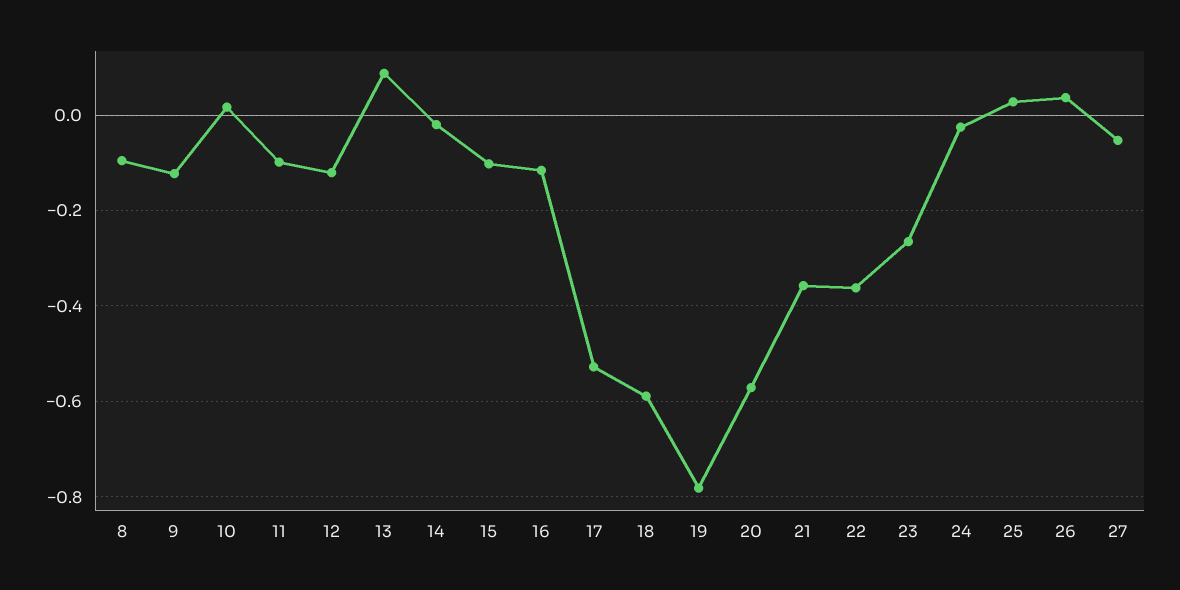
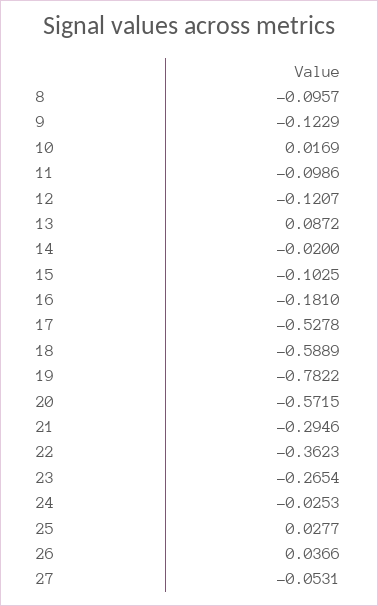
16: -0.12 -> -0.181
21: -0.36 -> -0.2946

